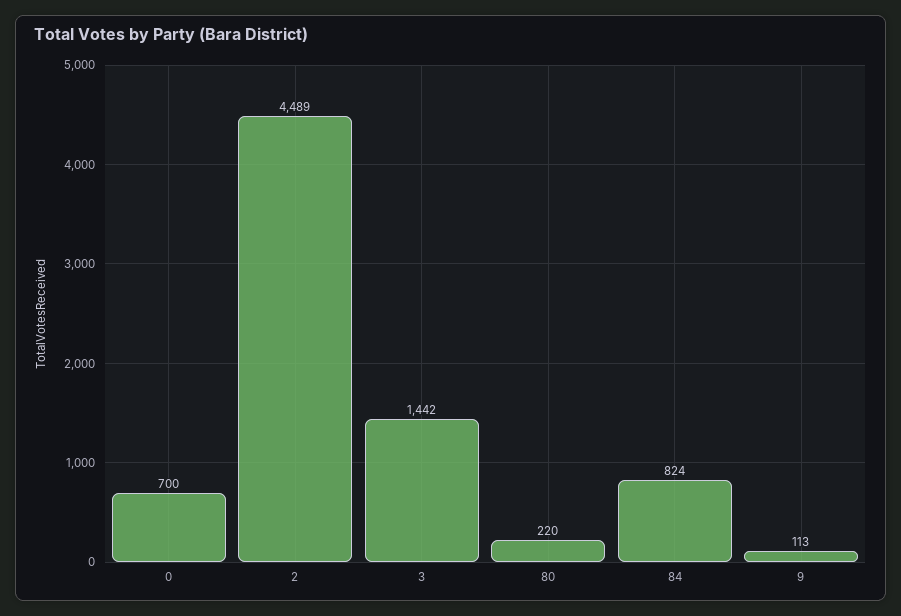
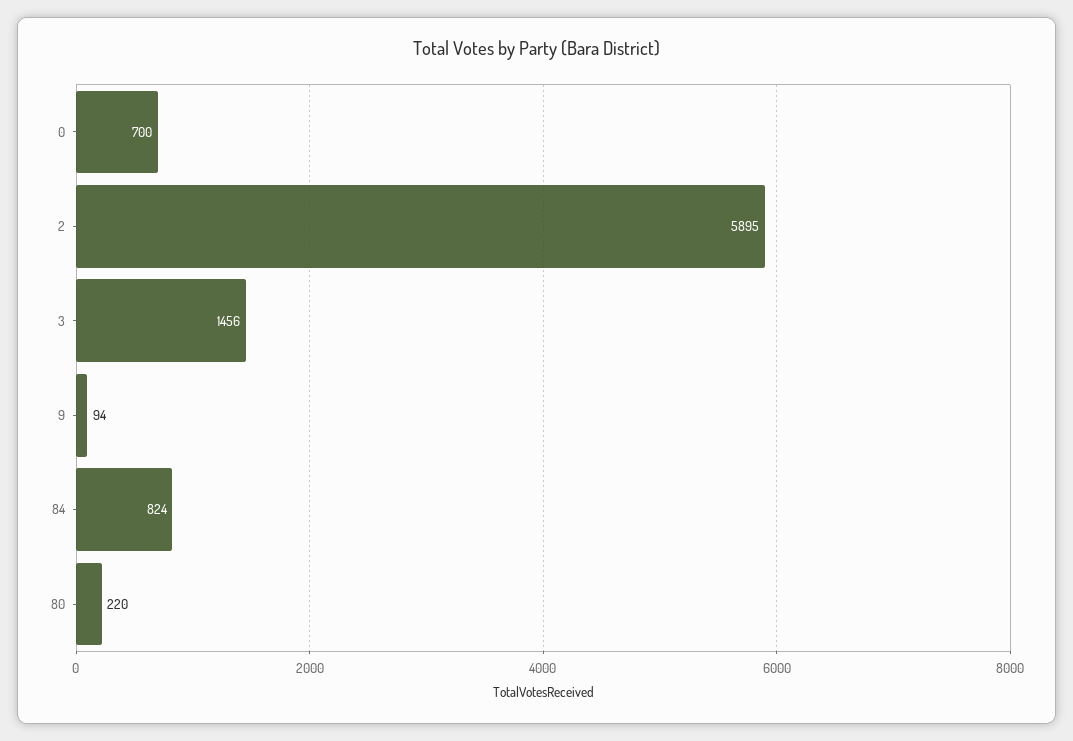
2: 4489 -> 5895
3: 1442 -> 1456
9: 113 -> 94

